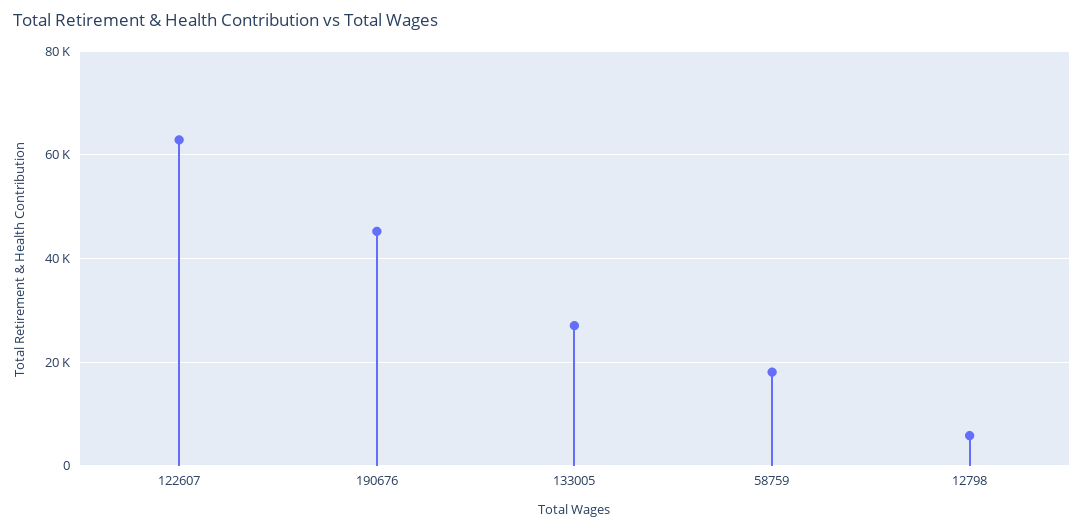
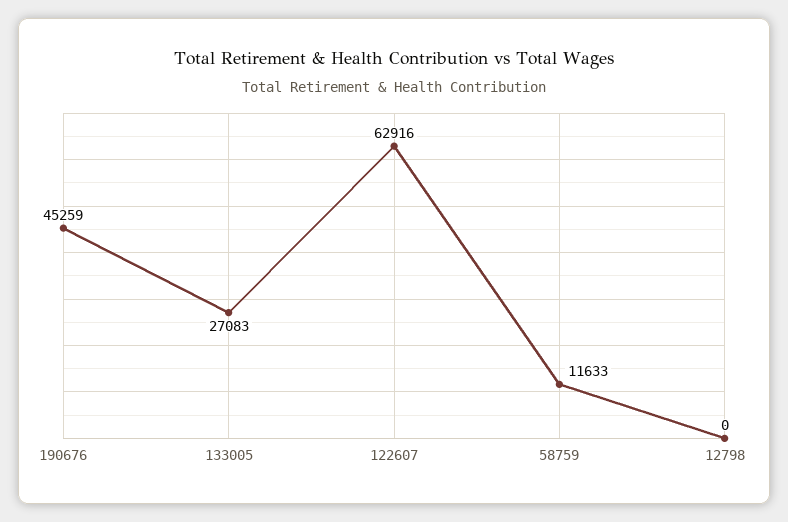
58759: 18000 -> 11633
12798: 6000 -> 0

